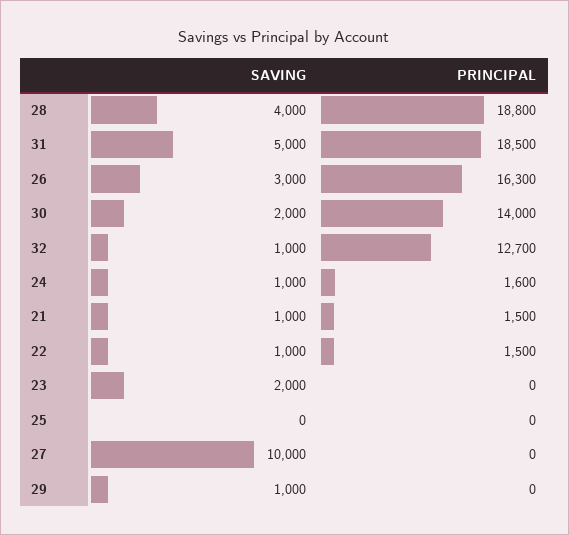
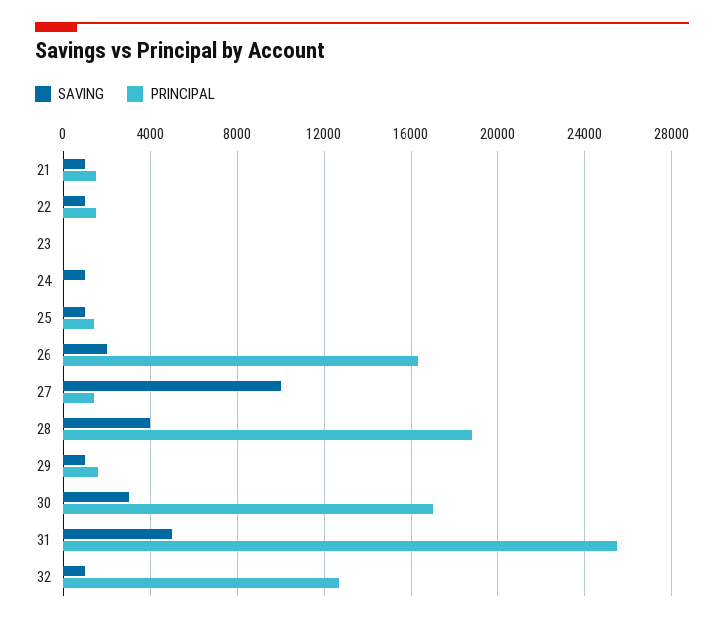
PRINCIPAL, 31: 18500 -> 25500
SAVING, 26: 3000 -> 2000
SAVING, 30: 2000 -> 3000
PRINCIPAL, 30: 14000 -> 17000
PRINCIPAL, 24: 1600 -> 0
SAVING, 23: 2000 -> 0
SAVING, 25: 0 -> 1000
PRINCIPAL, 25: 0 -> 1500
PRINCIPAL, 27: 0 -> 1500
PRINCIPAL, 29: 0 -> 1500

